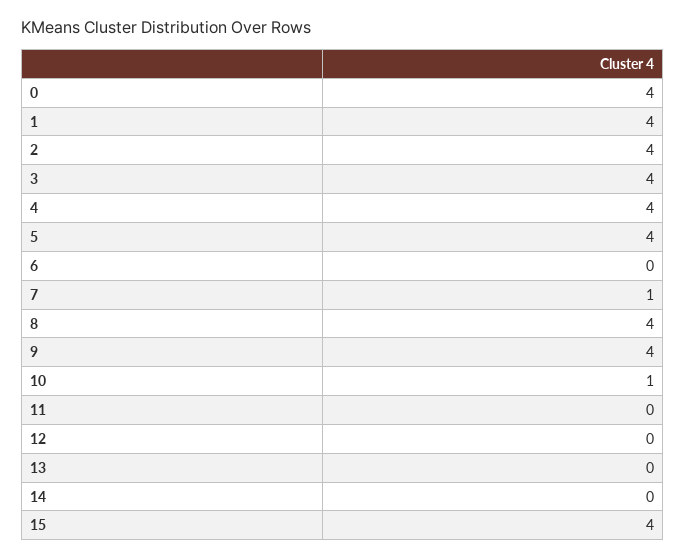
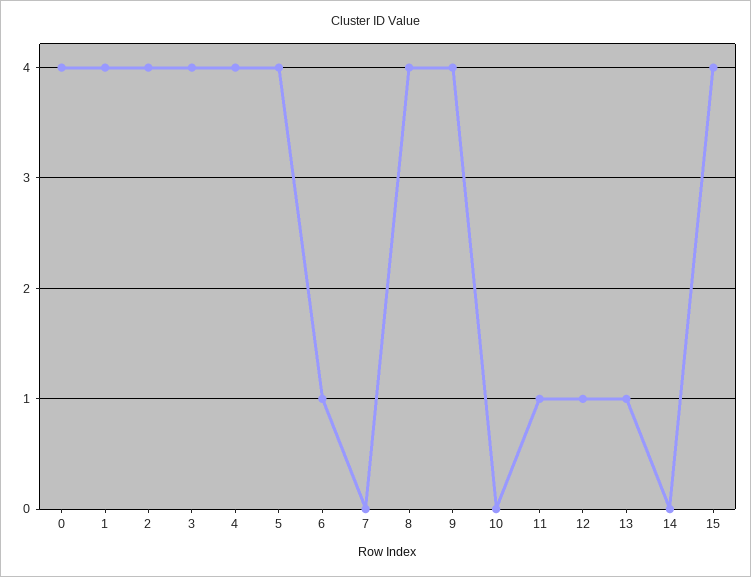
6: 0 -> 1
7: 1 -> 0
10: 1 -> 0
11: 0 -> 1
12: 0 -> 1
13: 0 -> 1

